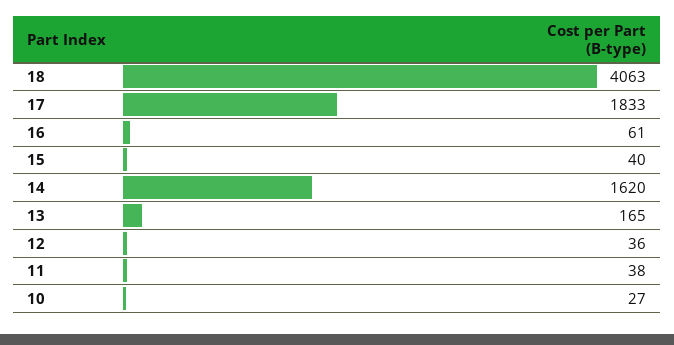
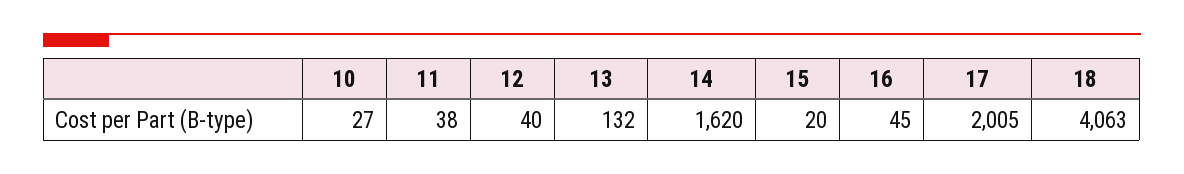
17: 1833 -> 2005
16: 61 -> 45
15: 40 -> 20
13: 165 -> 132
12: 36 -> 40

